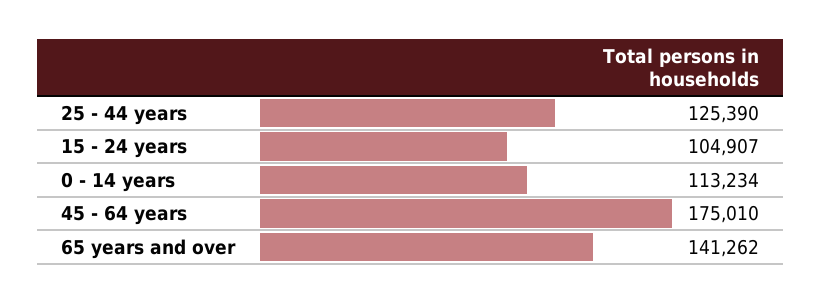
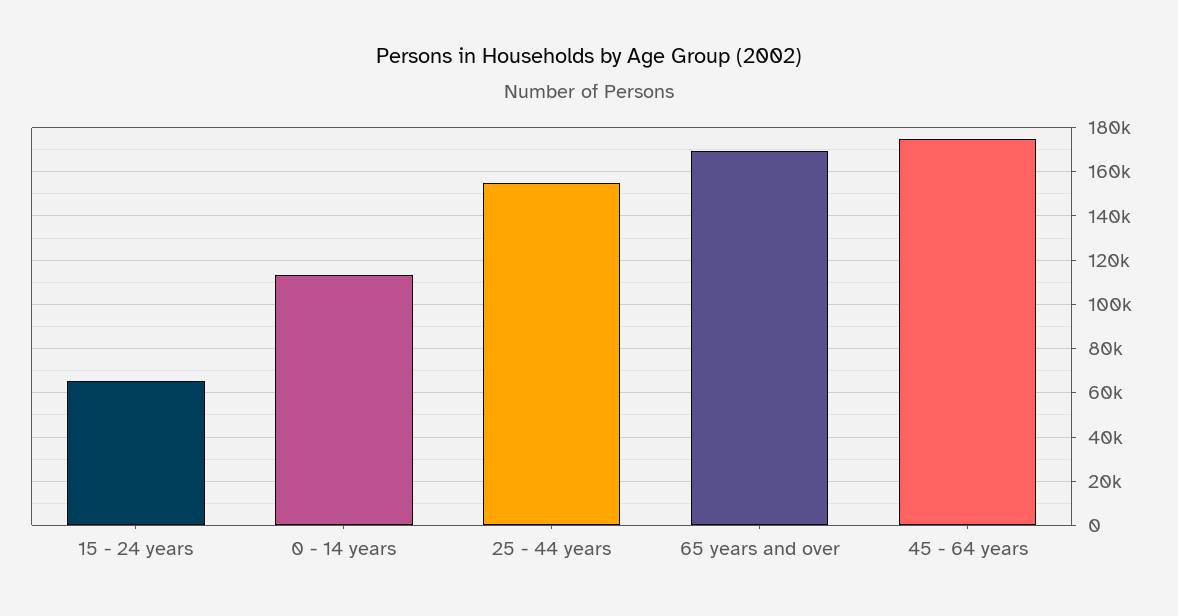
25 - 44 years: 125390 -> 155000
15 - 24 years: 104907 -> 65000
65 years and over: 141262 -> 170000

